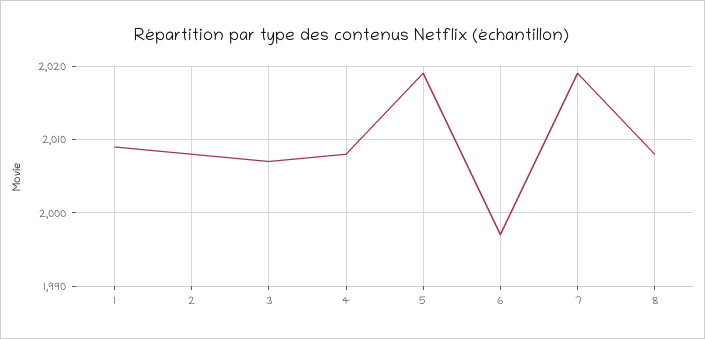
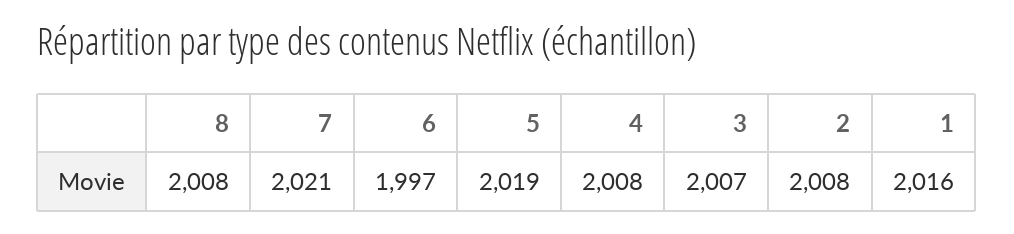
1: 2009 -> 2016
7: 2019 -> 2021

